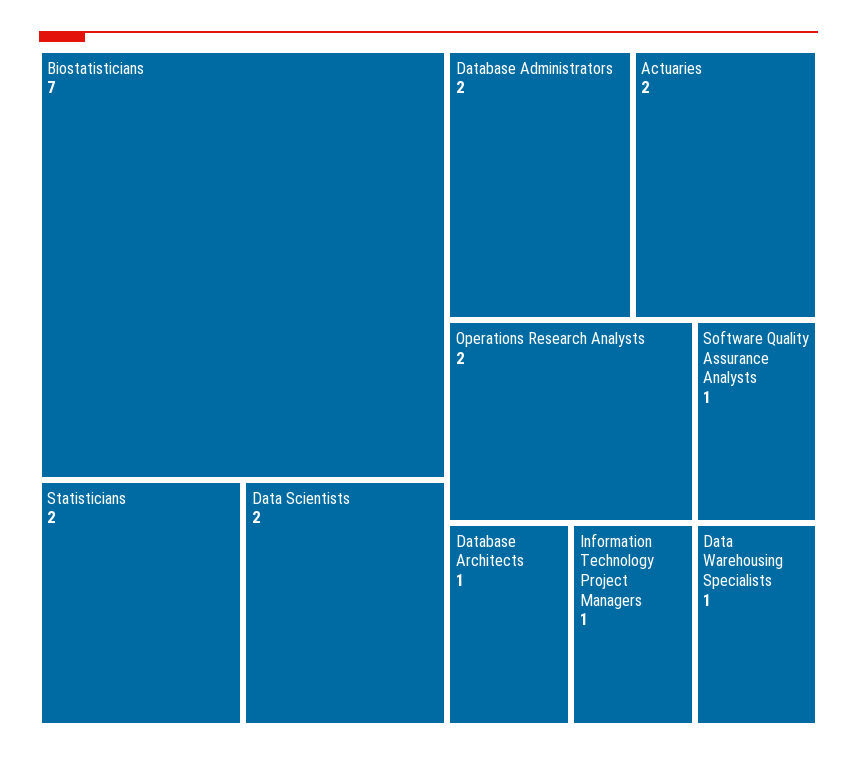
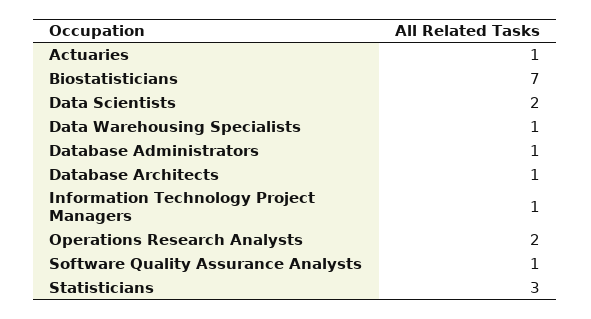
Statisticians: 2 -> 3
Database Administrators: 2 -> 1
Actuaries: 2 -> 1

